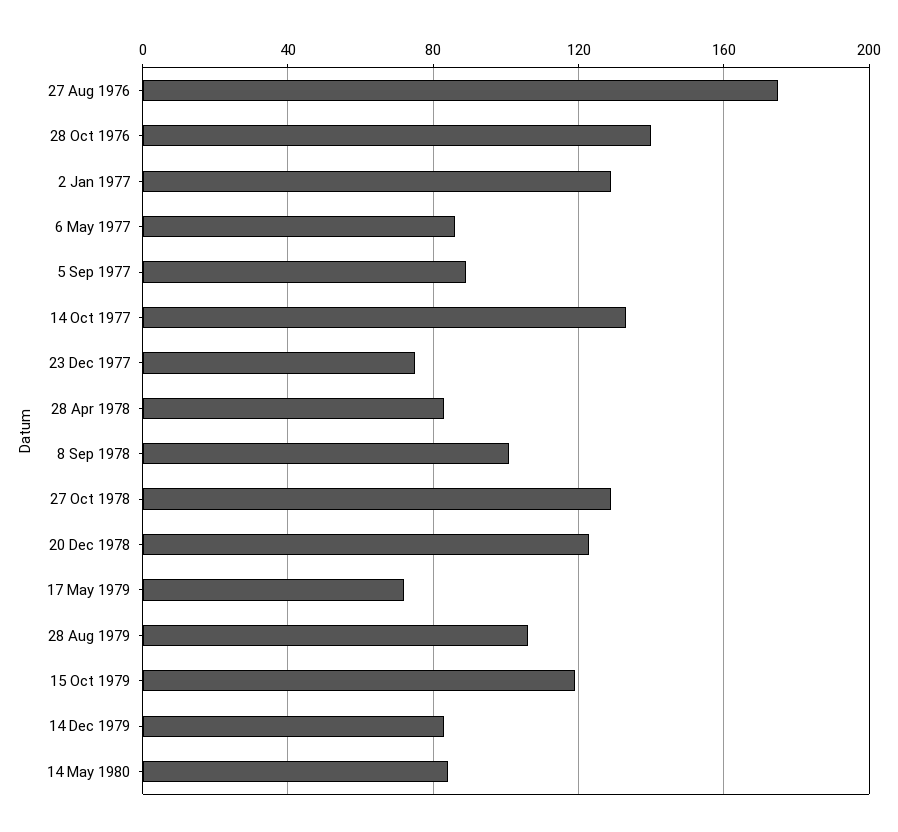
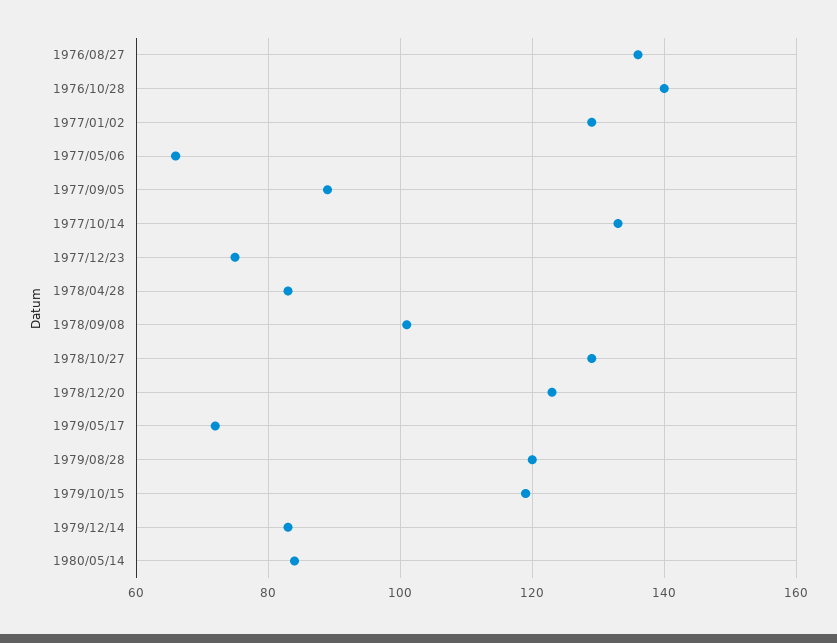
27 Aug 1976: 175 -> 135
6 May 1977: 85 -> 65
28 Aug 1979: 105 -> 120

